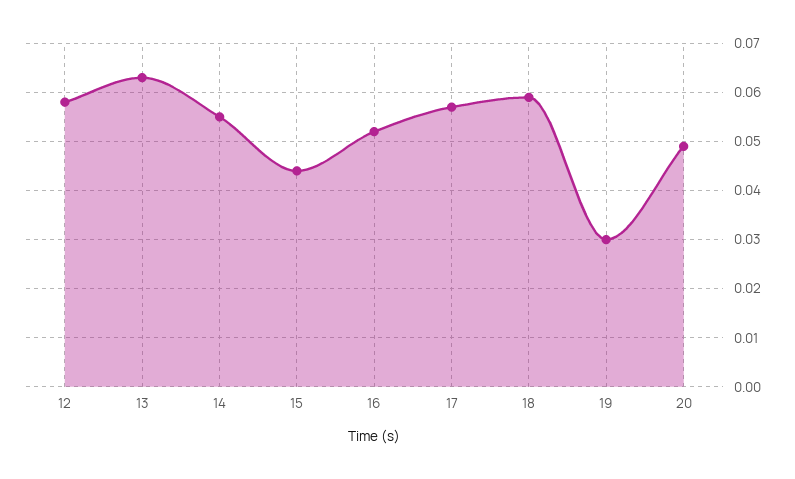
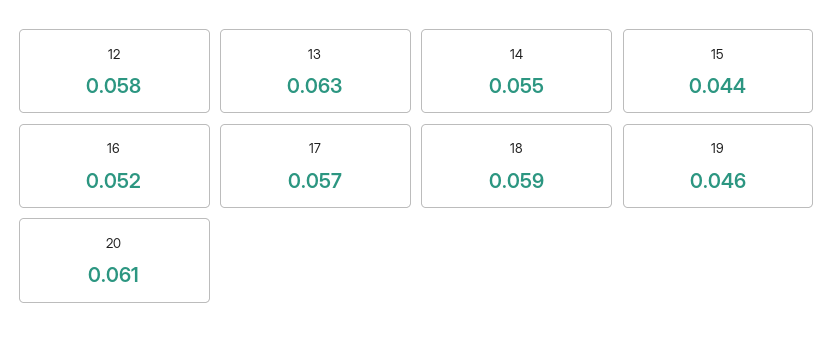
19: 0.03 -> 0.046
20: 0.05 -> 0.061

